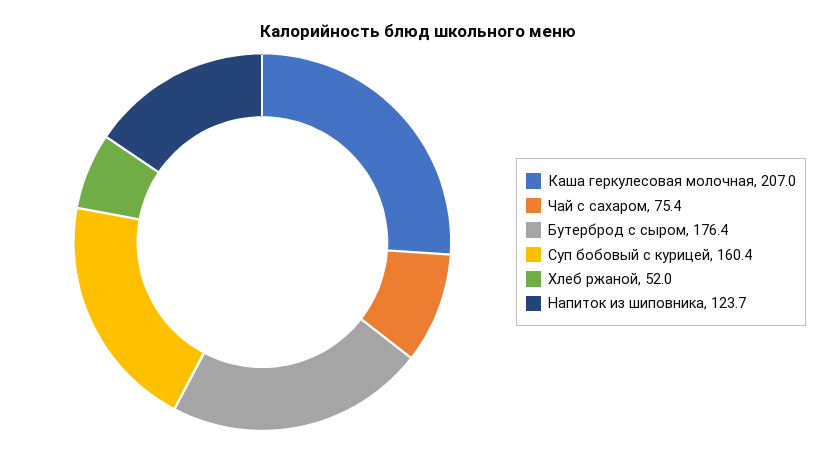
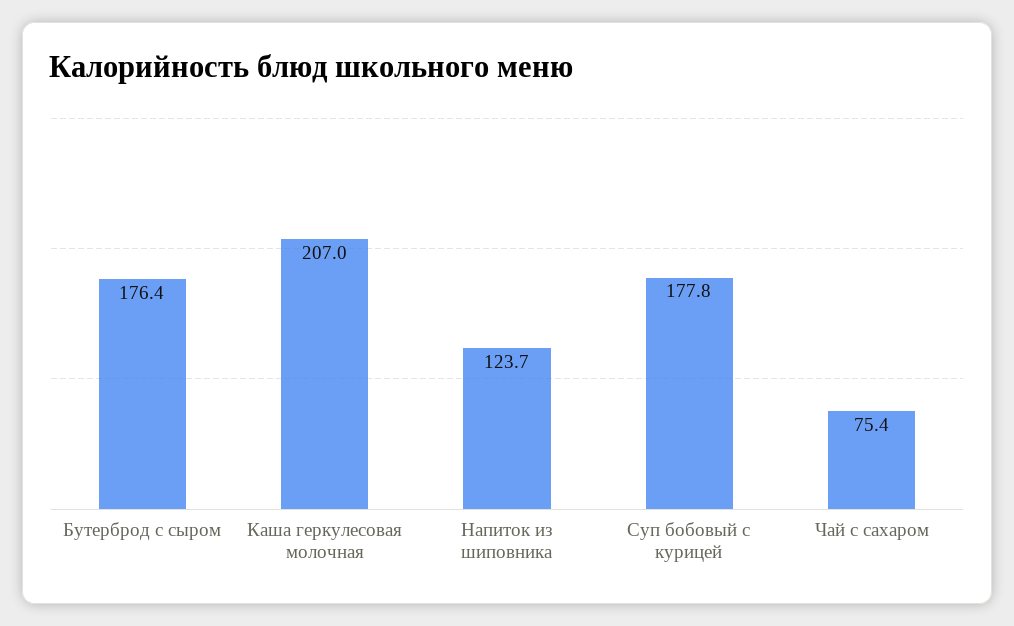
Суп бобовый с курицей: 160.4 -> 177.8
Хлеб ржаной: 52 -> none

